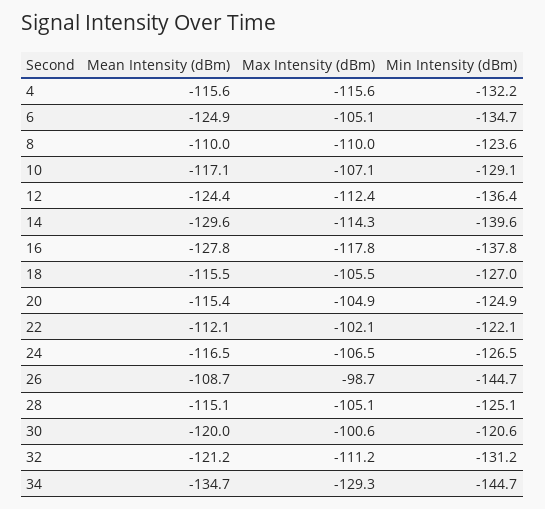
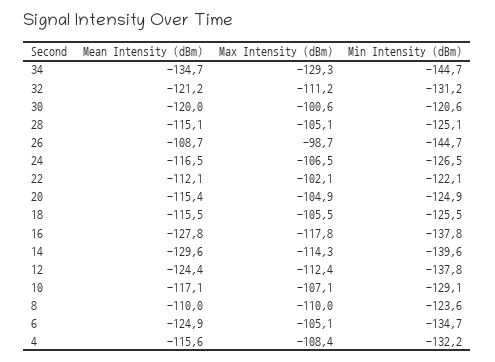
Max Intensity (dBm), 4: -115.6 -> -108.4
Min Intensity (dBm), 12: -136.4 -> -137.8
Min Intensity (dBm), 18: -127 -> -125.5

